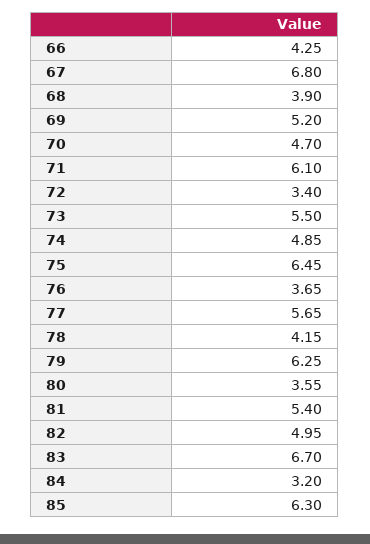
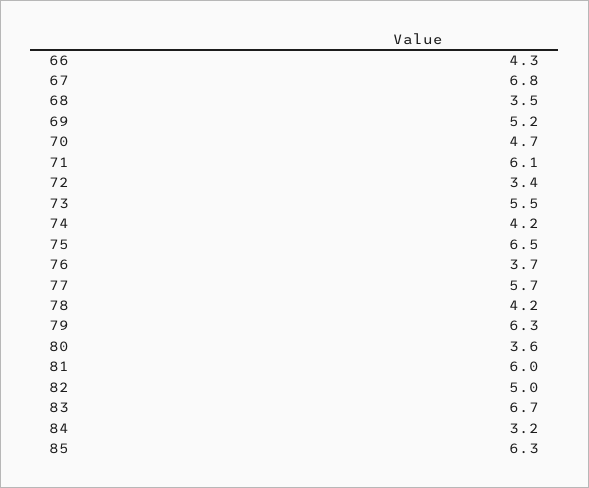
68: 3.9 -> 3.5
74: 4.85 -> 4.2
81: 5.4 -> 6

